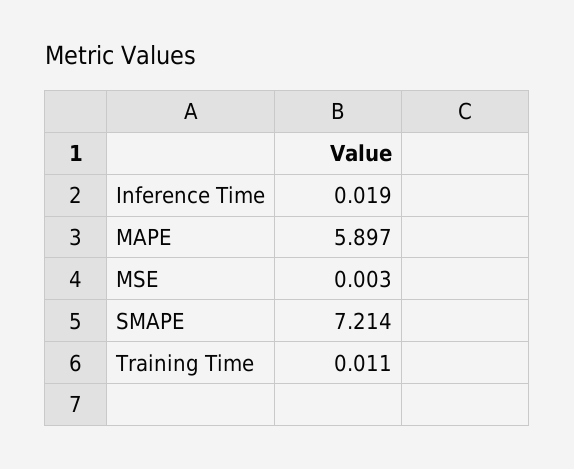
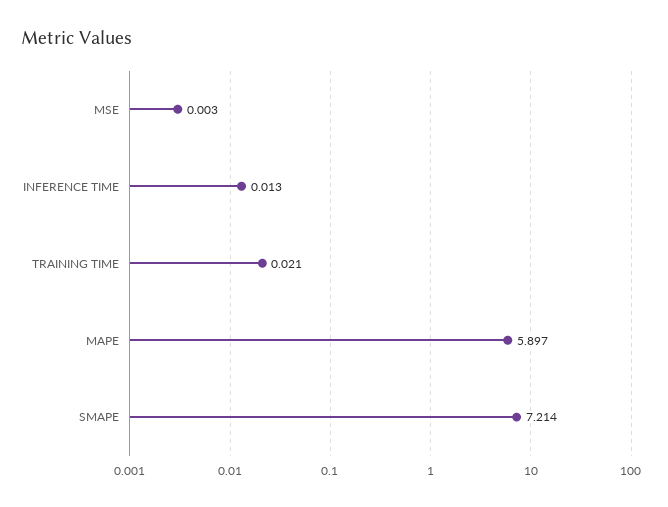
Inference Time: 0.019 -> 0.013
Training Time: 0.011 -> 0.021

